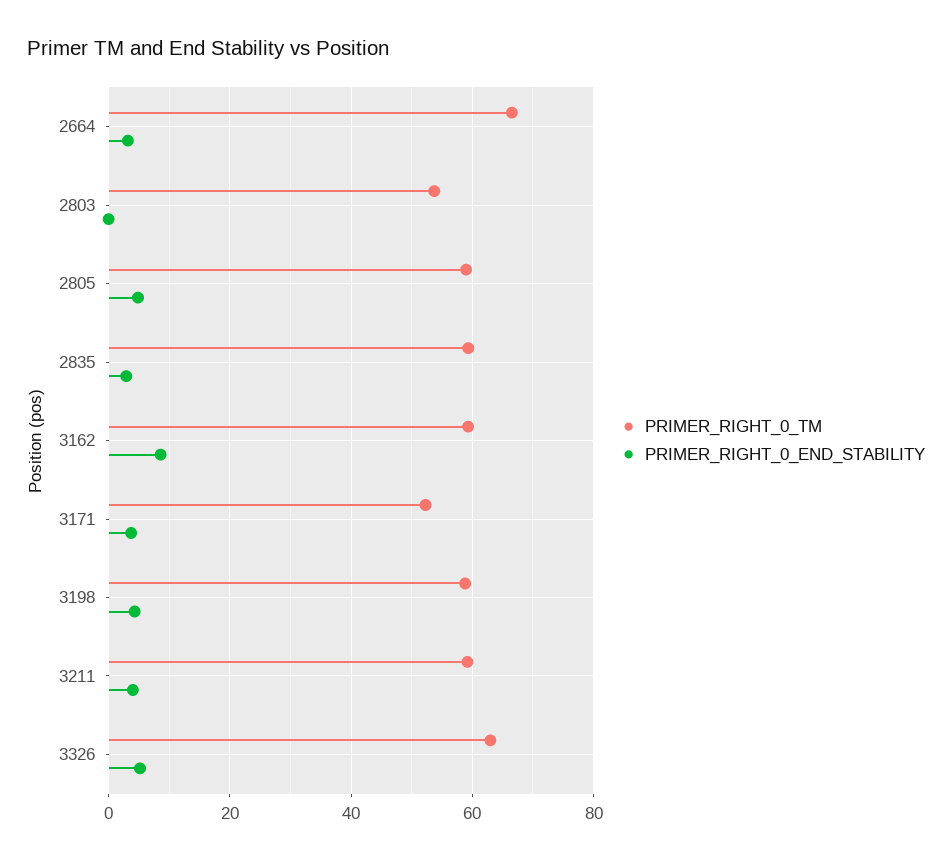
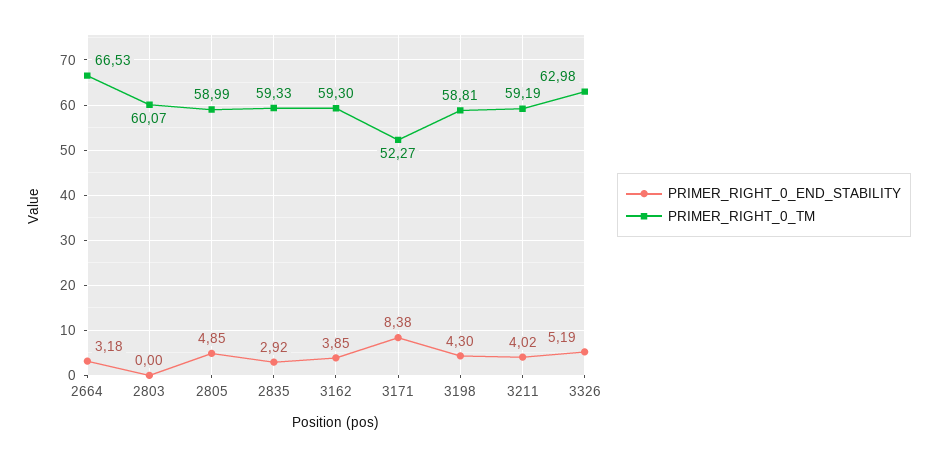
PRIMER_RIGHT_0_TM, 2803: 54 -> 60.07
PRIMER_RIGHT_0_END_STABILITY, 3162: 8 -> 3.85
PRIMER_RIGHT_0_END_STABILITY, 3171: 4 -> 8.38

